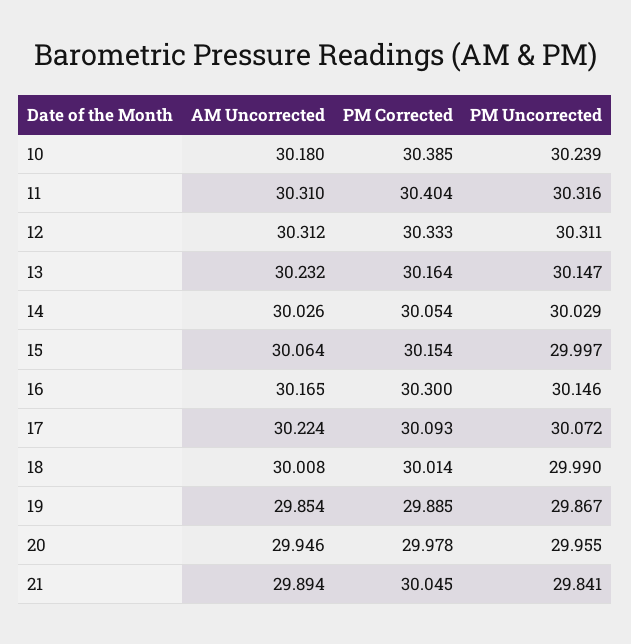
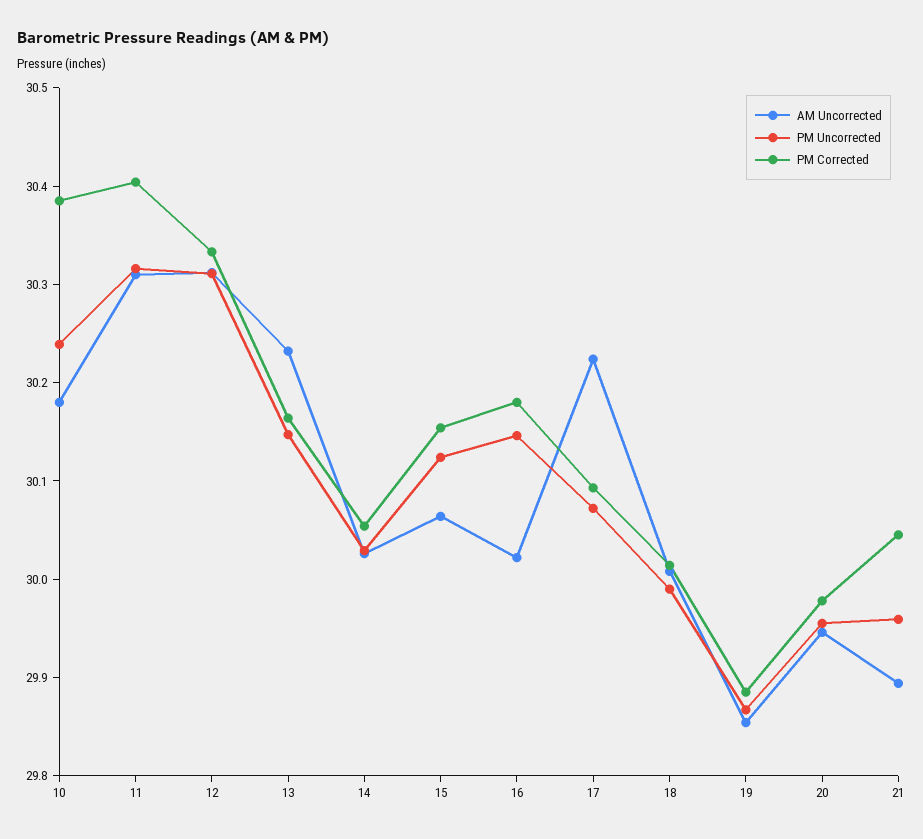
PM Uncorrected, 15: 29.997 -> 30.12
AM Uncorrected, 16: 30.165 -> 30.02
PM Corrected, 16: 30.3 -> 30.18
PM Uncorrected, 21: 29.841 -> 29.96

